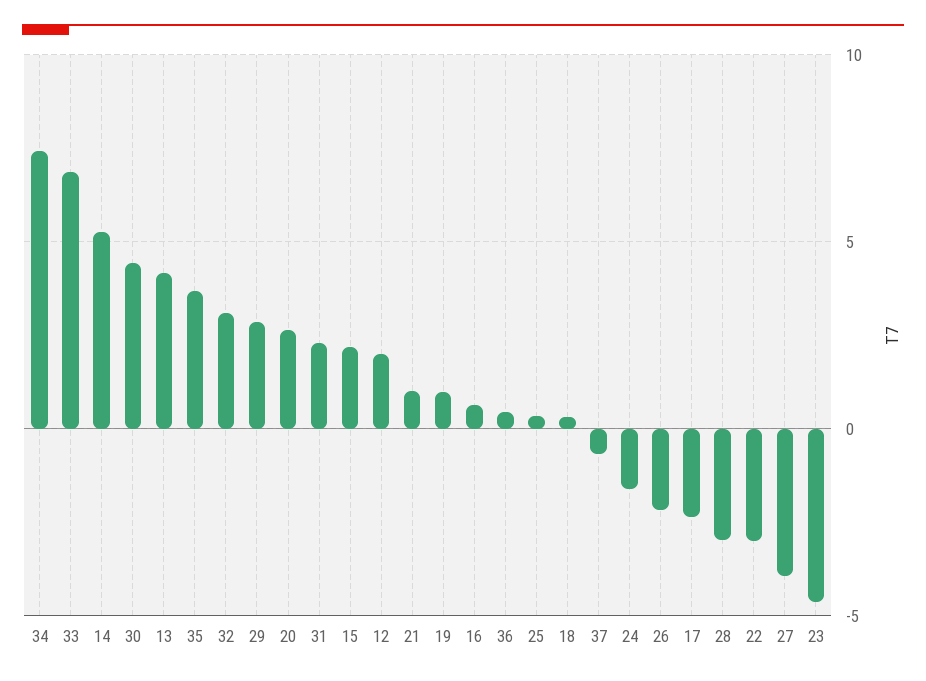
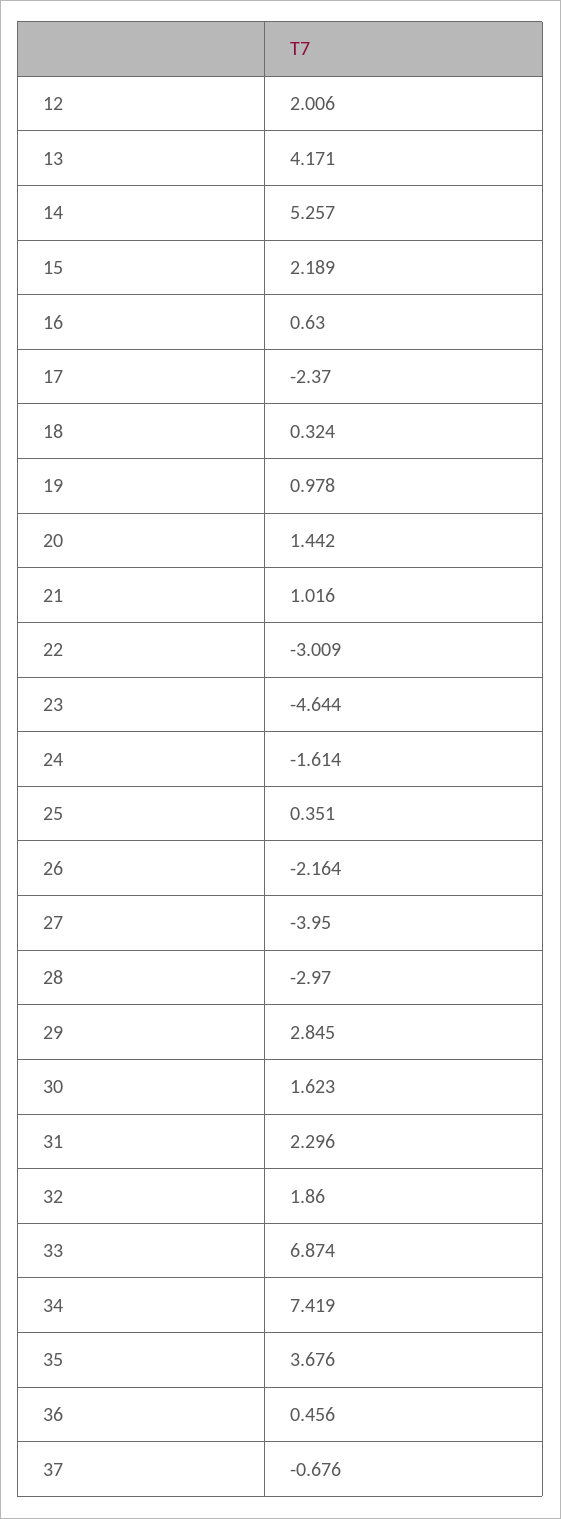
30: 4.5 -> 1.623
32: 3 -> 1.86
20: 2.5 -> 1.442

